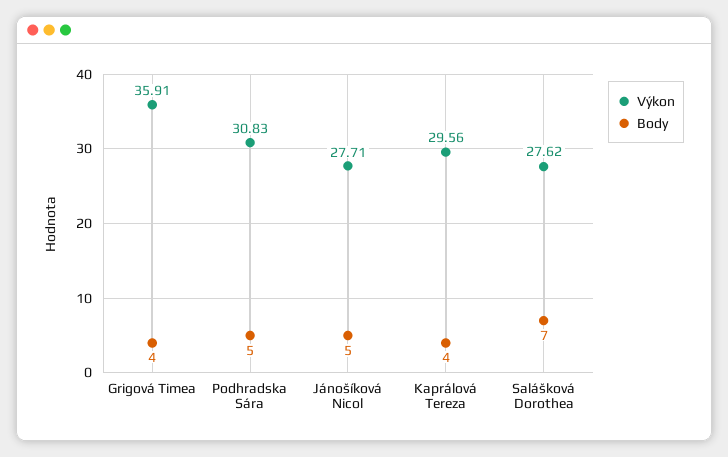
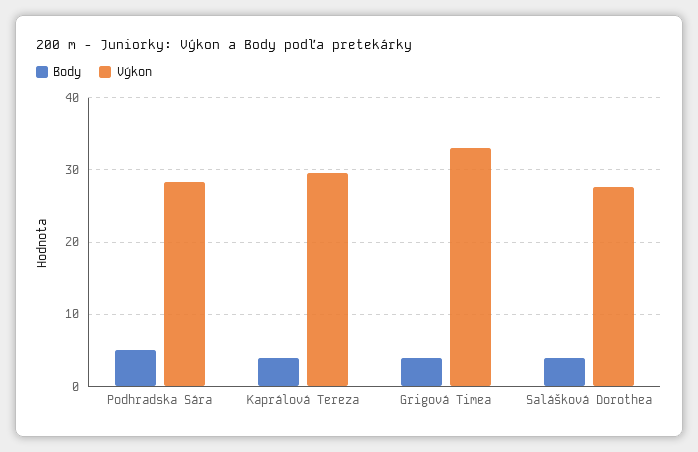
Výkon, Grigová Timea: 35.91 -> 33
Výkon, Podhradska Sára: 30.83 -> 28
Výkon, Jánošíková Nicol: 27.71 -> none
Body, Jánošíková Nicol: 5 -> none
Body, Salášková Dorothea: 7 -> 4

